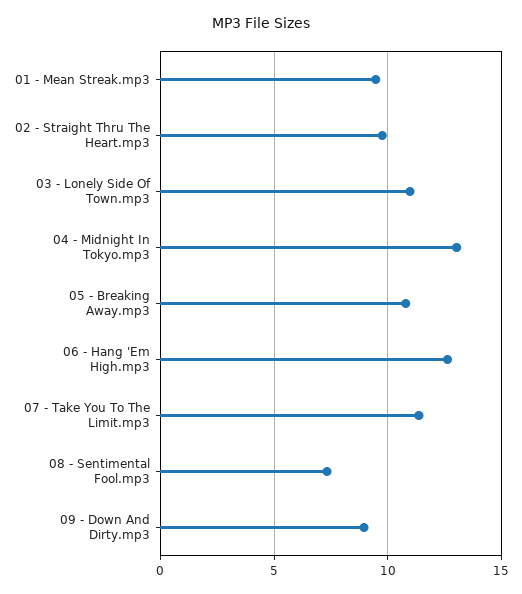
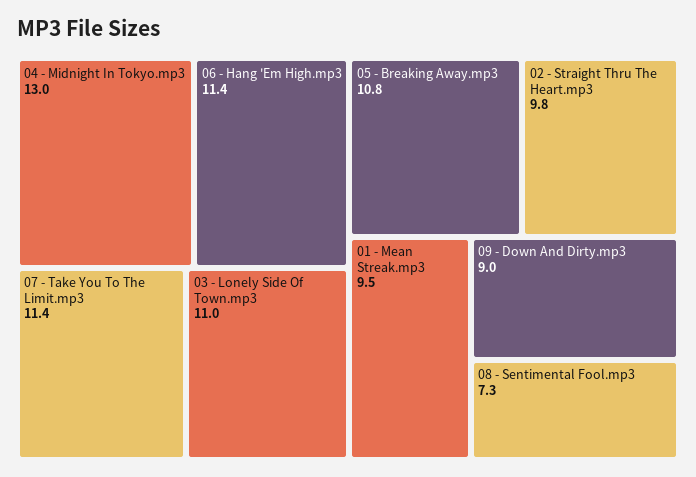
06 - Hang 'Em High.mp3: 12.5 -> 11.4

